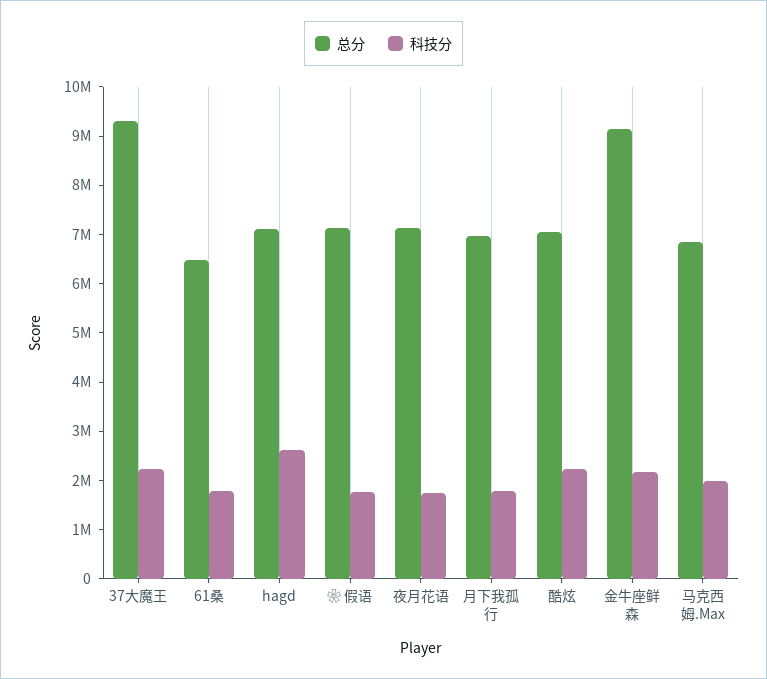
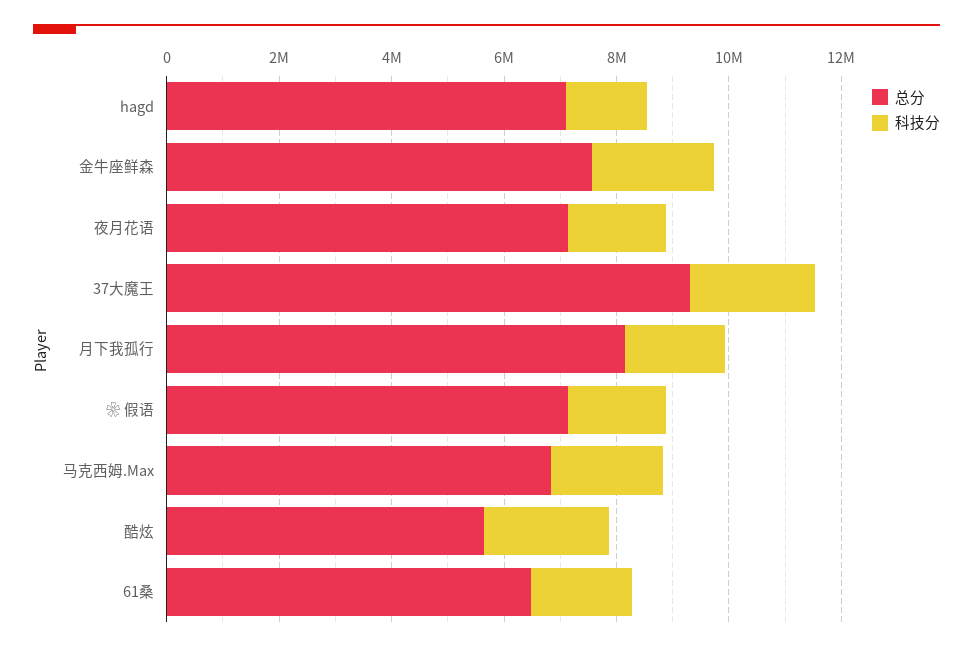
科技分, hagd: 2600000 -> 1500000
总分, 月下我孤行: 7000000 -> 8000000
总分, 酷炫: 7000000 -> 5500000
总分, 金牛座鲜森: 9200000 -> 7500000

